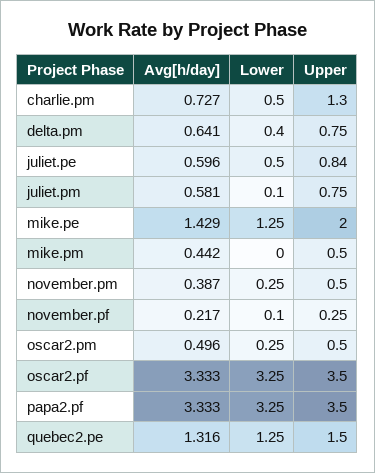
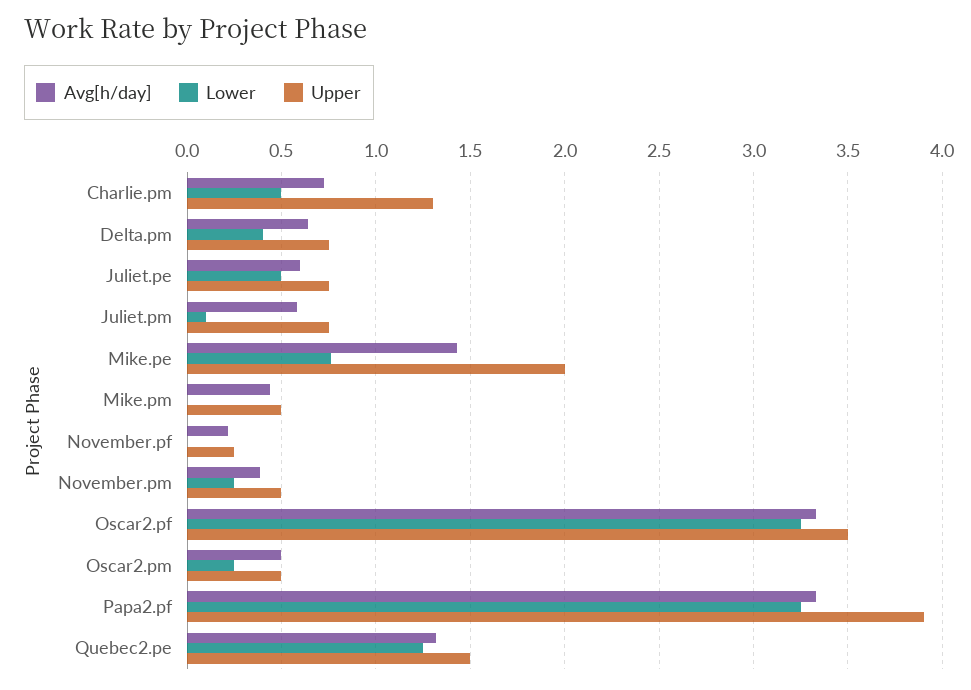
Upper, juliet.pe: 0.84 -> 0.75
Lower, mike.pe: 1.25 -> 0.75
Lower, november.pf: 0.1 -> 0
Upper, papa2.pf: 3.5 -> 3.9

